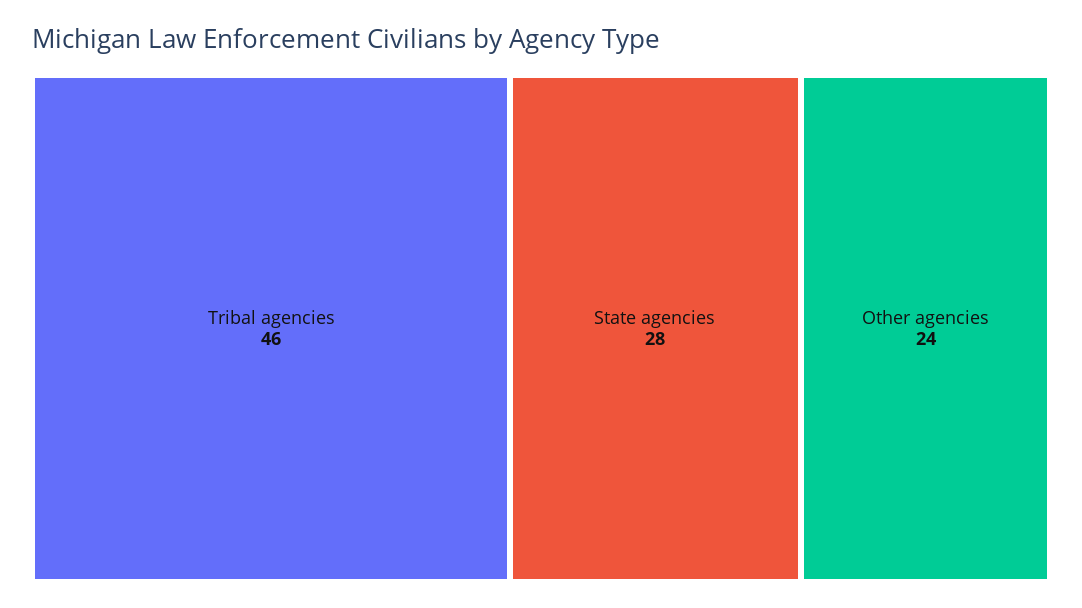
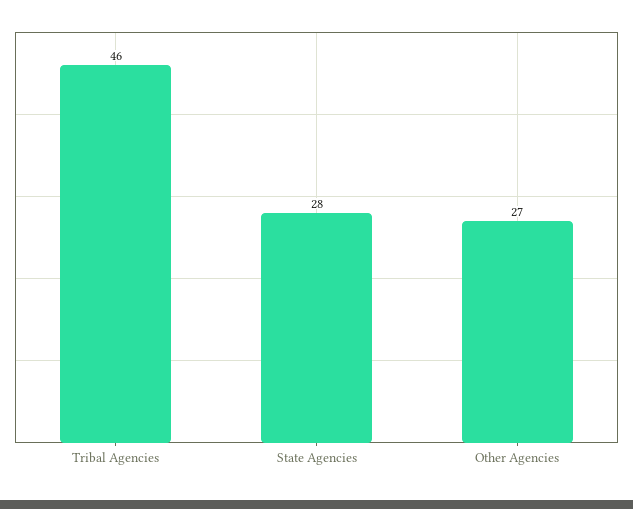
Other agencies: 24 -> 27

